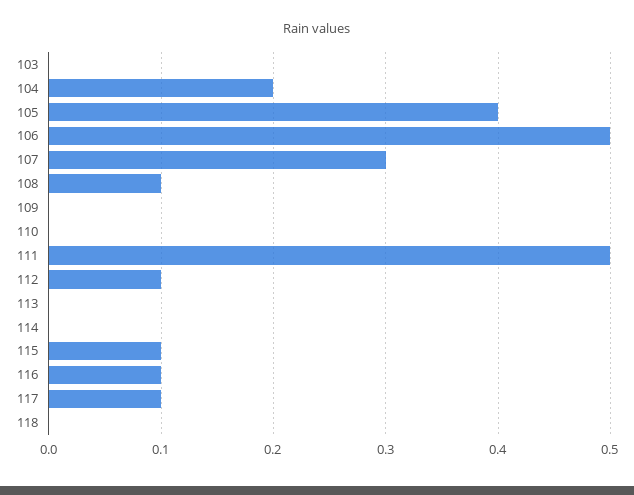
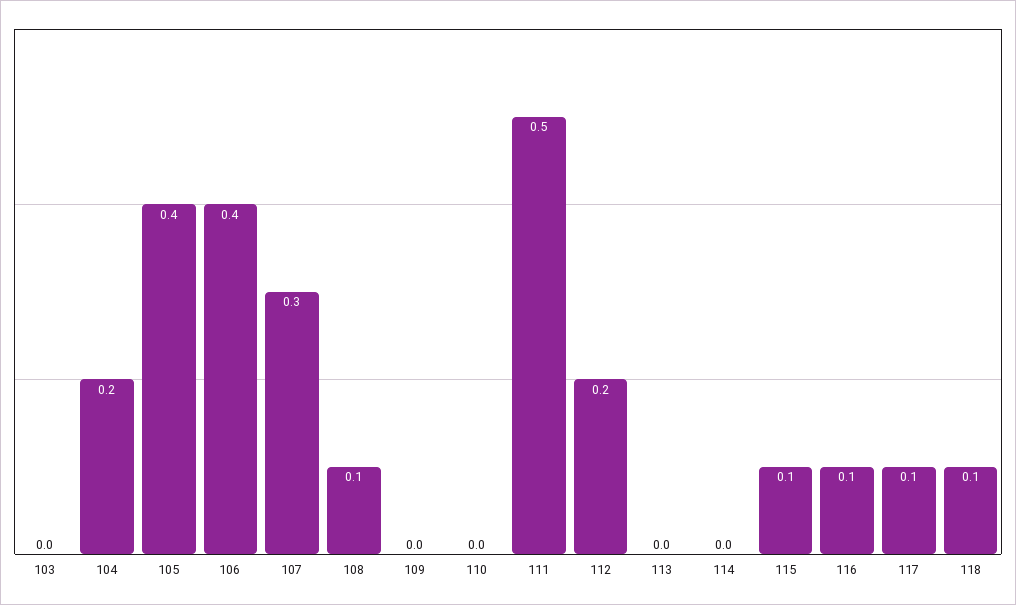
106: 0.5 -> 0.4
112: 0.1 -> 0.2
118: 0 -> 0.1

